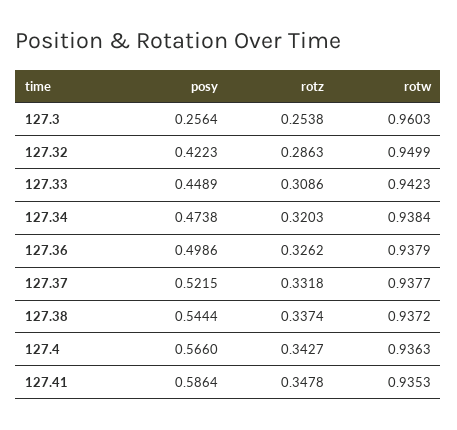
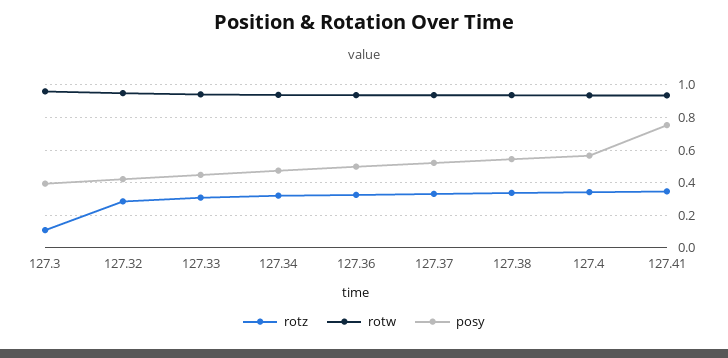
posy, 127.3: 0.2564 -> 0.4
rotz, 127.3: 0.2538 -> 0.1
posy, 127.41: 0.5864 -> 0.75

